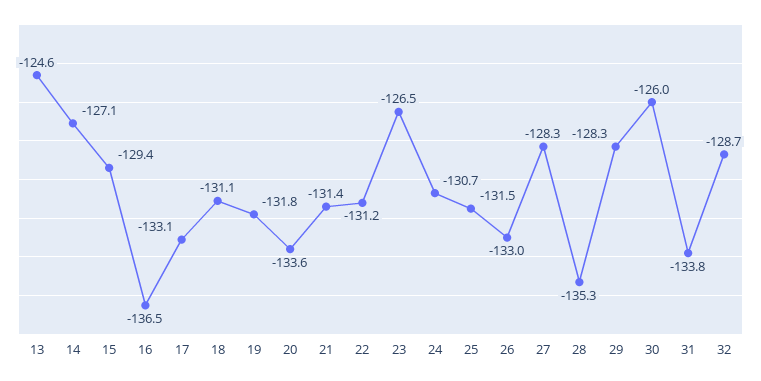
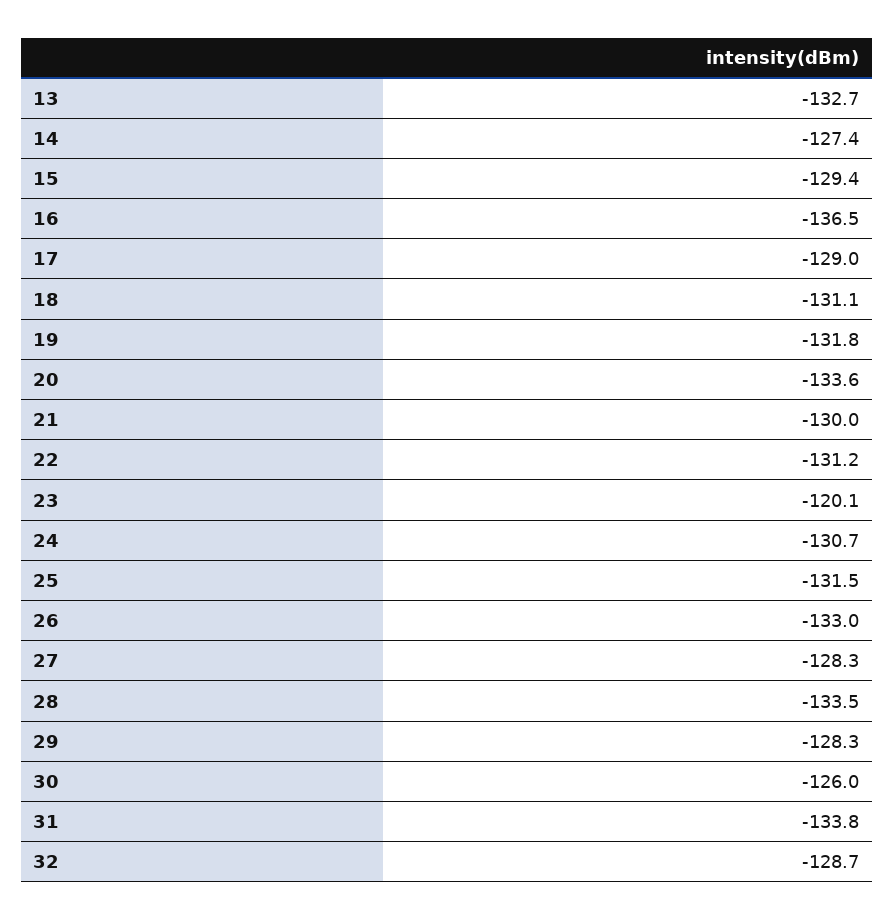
13: -124.6 -> -132.7
14: -127.1 -> -127.4
17: -133.1 -> -129
21: -131.4 -> -130
23: -126.5 -> -120.1
28: -135.3 -> -133.5

